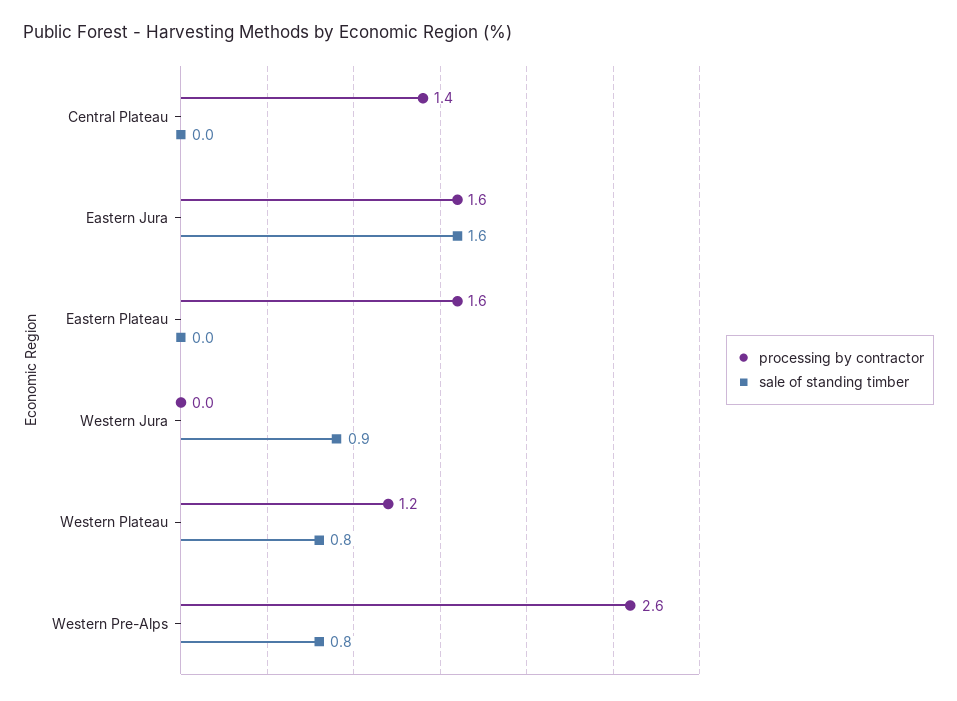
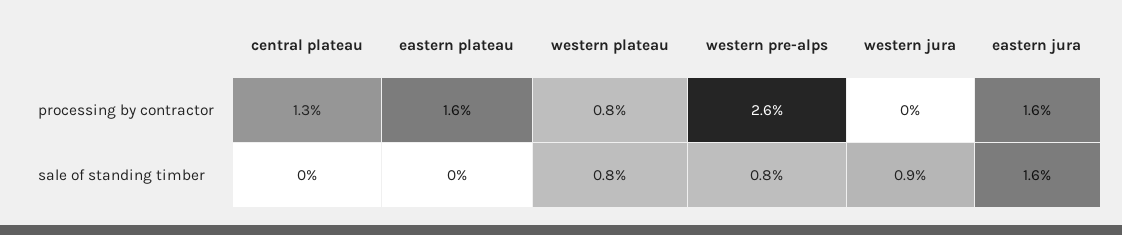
processing by contractor, Central Plateau: 1.4 -> 1.3
processing by contractor, Western Plateau: 1.2 -> 0.8

